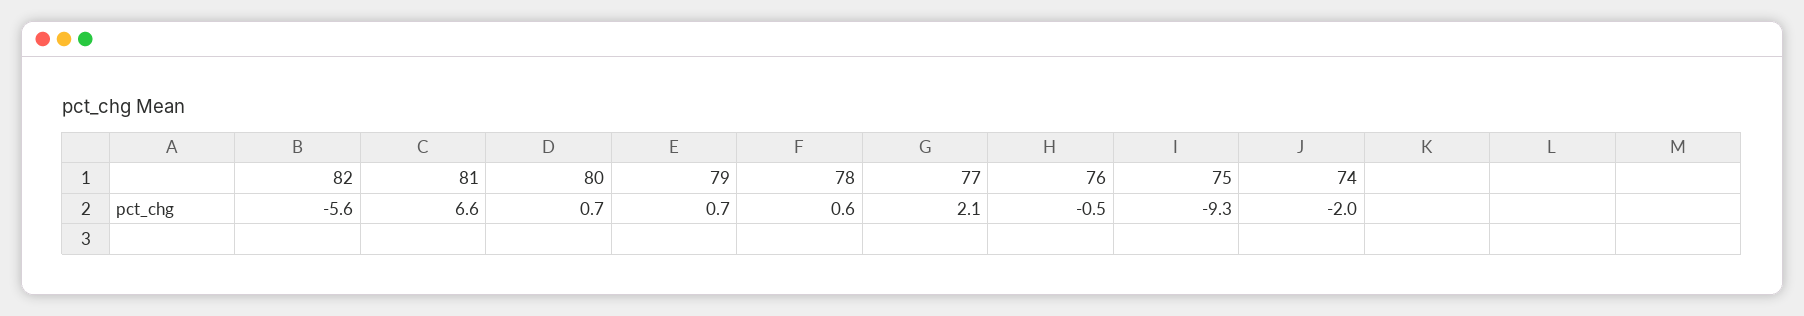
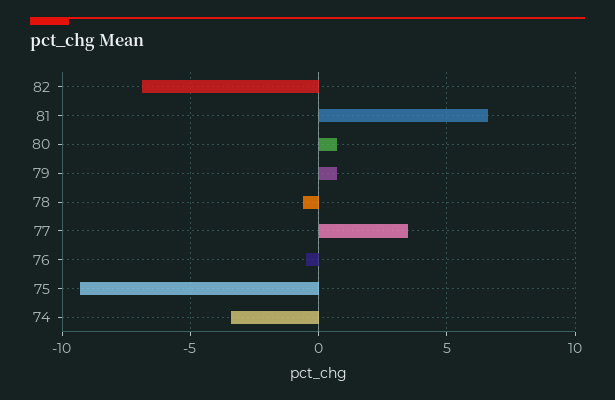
82: -5.6 -> -7
78: 0.6 -> -0.5
77: 2.1 -> 3.5
74: -2 -> -3.5

